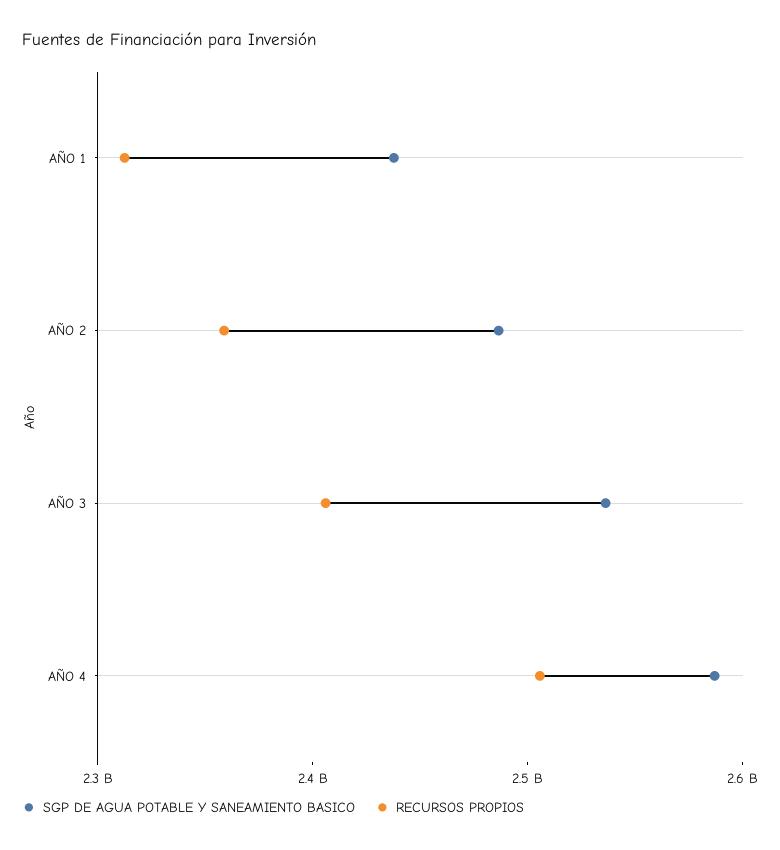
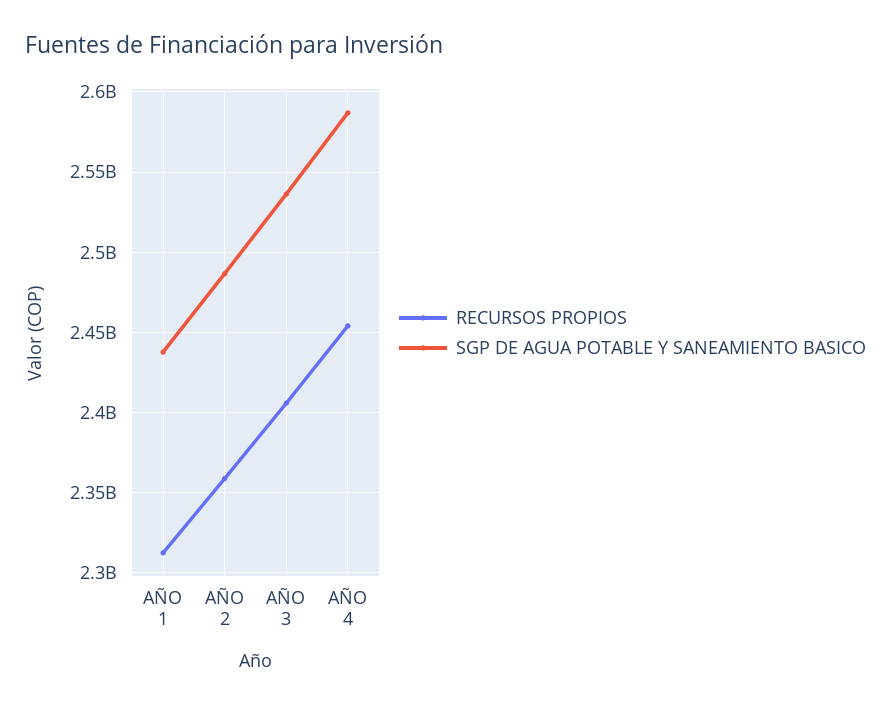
RECURSOS PROPIOS, AÑO 4: 2500000000 -> 2455000000

